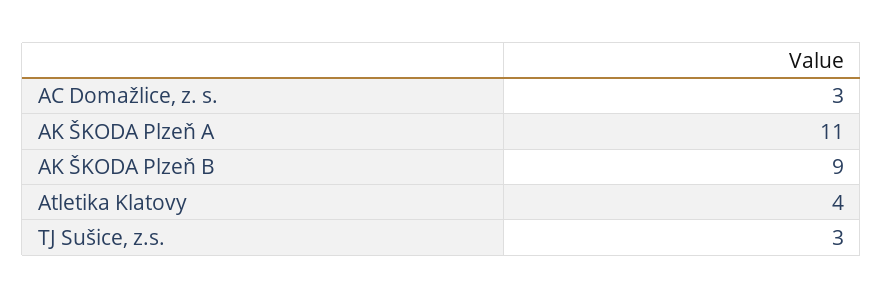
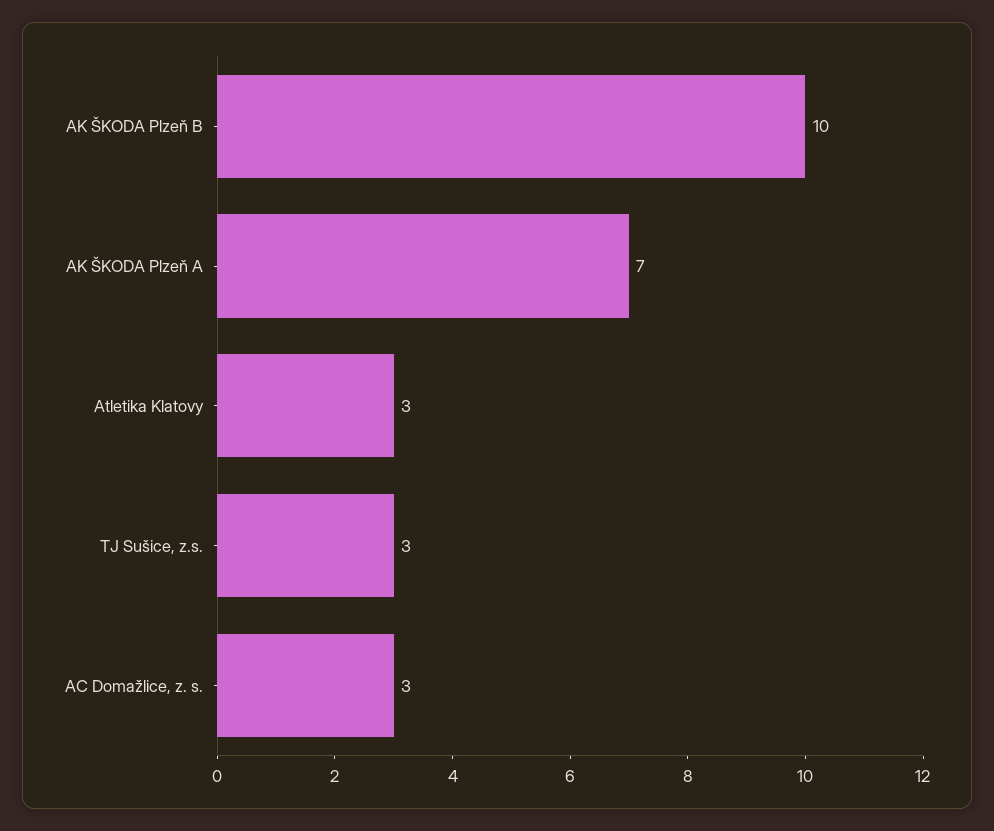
AK ŠKODA Plzeň A: 11 -> 7
AK ŠKODA Plzeň B: 9 -> 10
Atletika Klatovy: 4 -> 3

